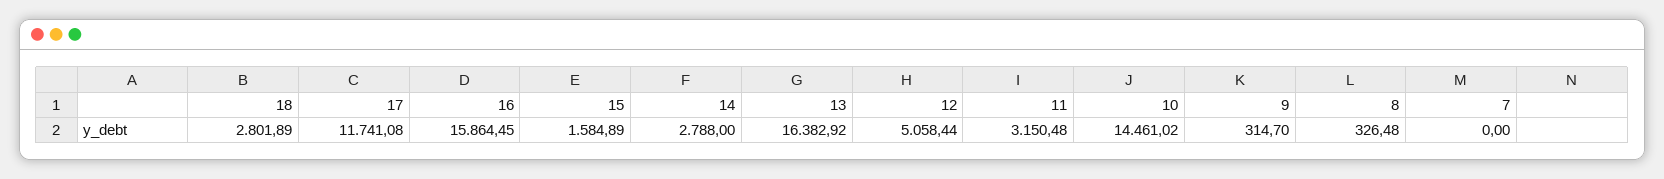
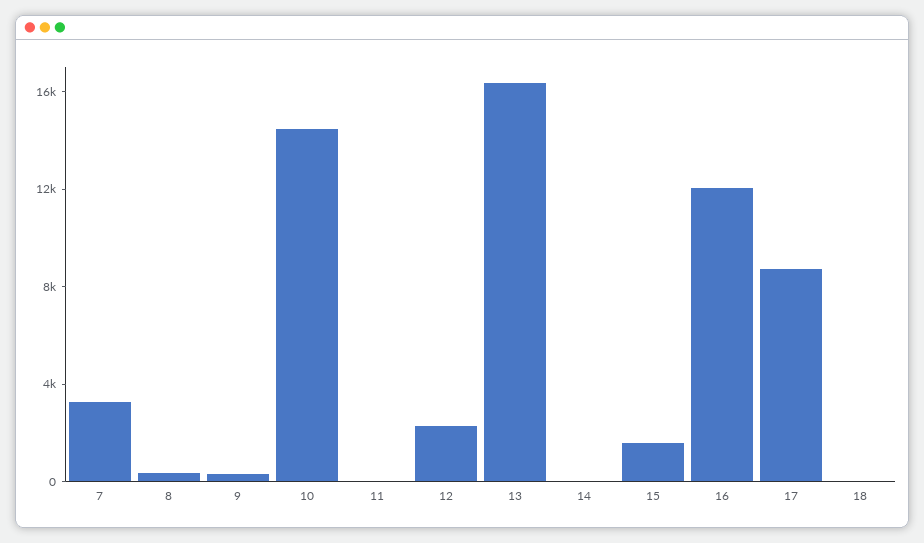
18: 2801.89 -> 0
17: 11741.08 -> 9000
16: 15864.45 -> 12000
14: 2788 -> 0
12: 5058.44 -> 2000
11: 3150.48 -> 0
7: 0 -> 3000

